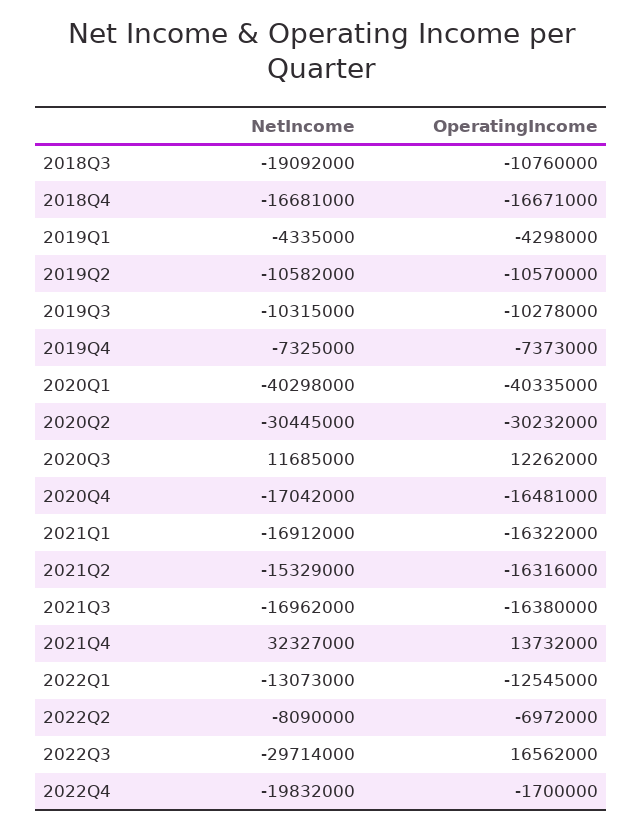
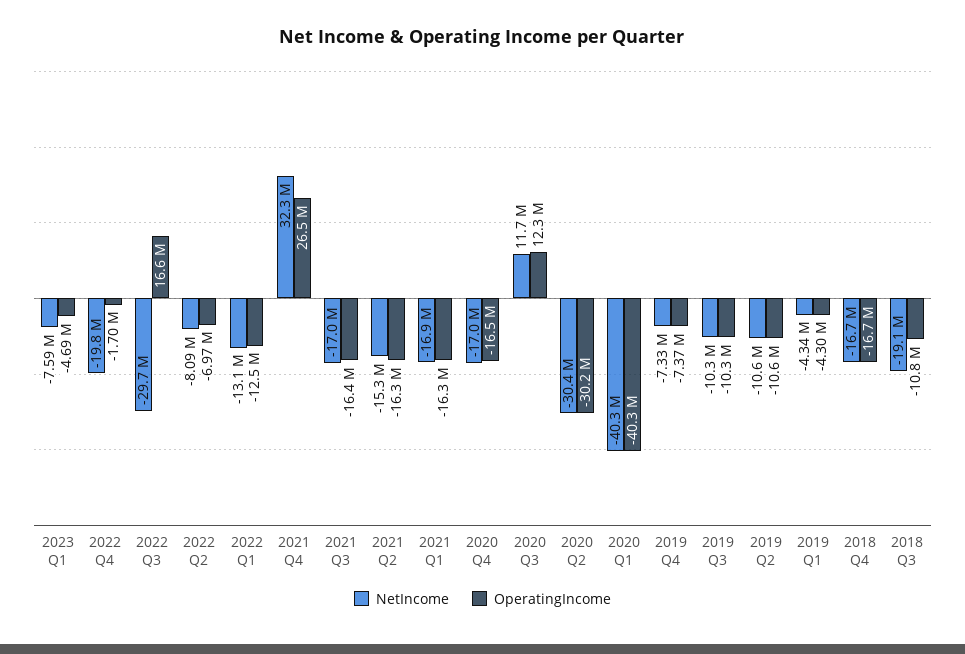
OperatingIncome, 2021Q4: 13732000 -> 26500000
NetIncome, 2023 Q1: none -> -7590000
OperatingIncome, 2023 Q1: none -> -4690000

